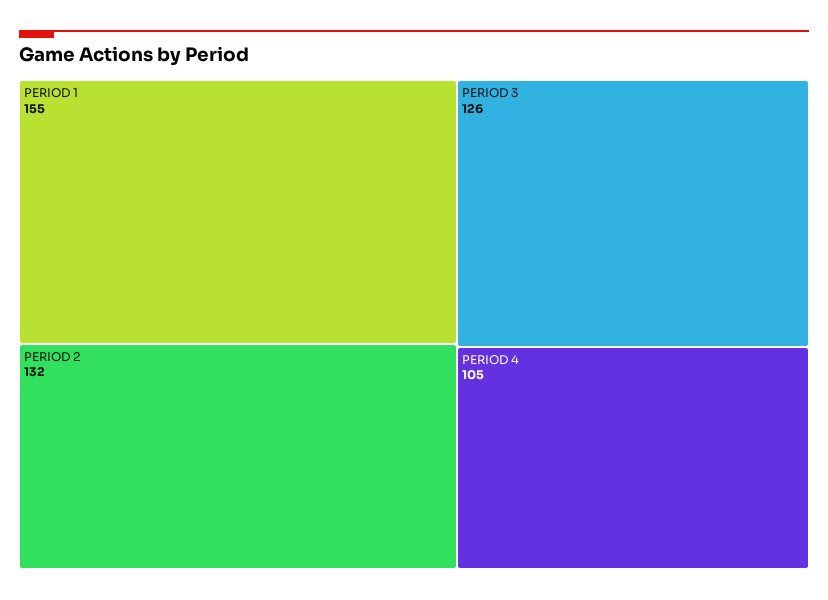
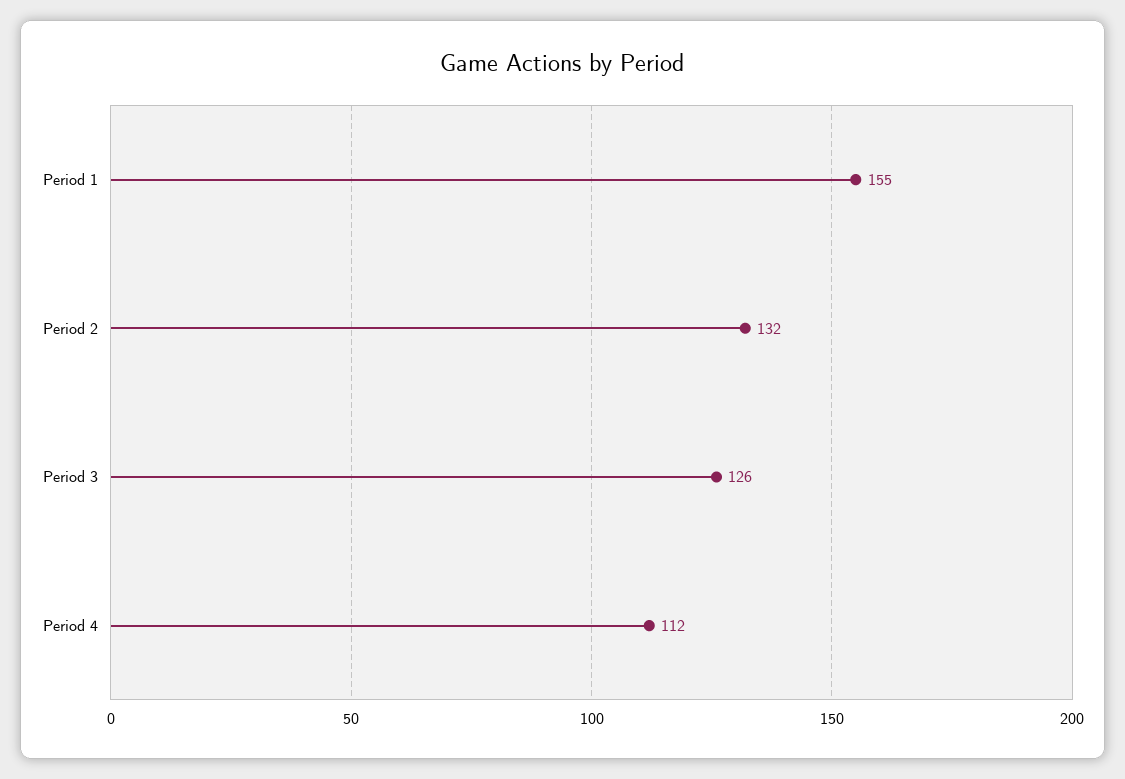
PERIOD 4: 105 -> 112

